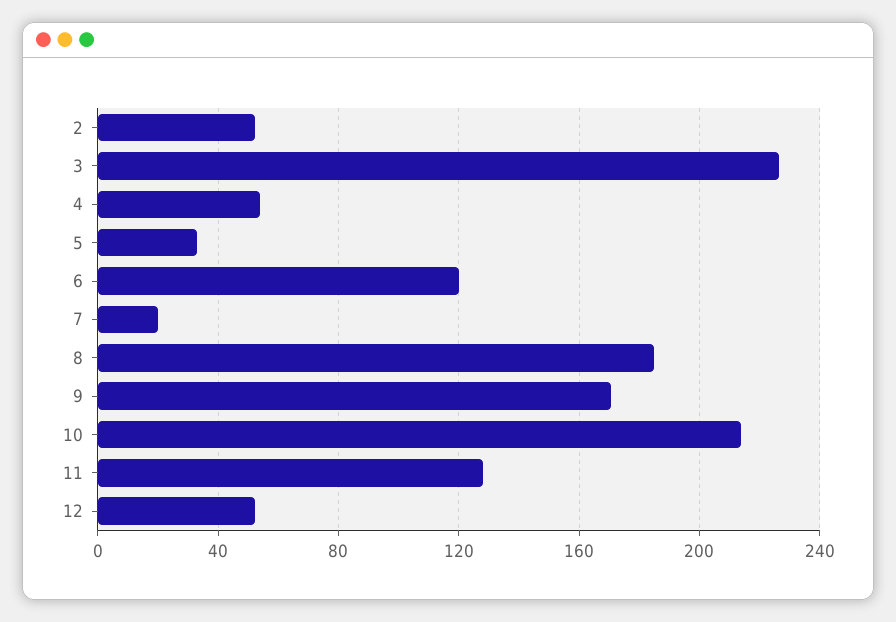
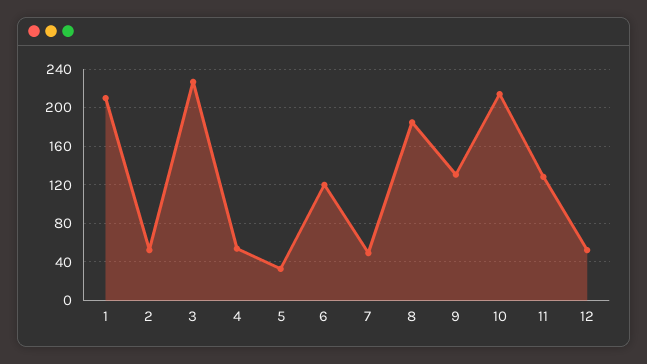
7: 20 -> 50
9: 170 -> 130
1: none -> 210

